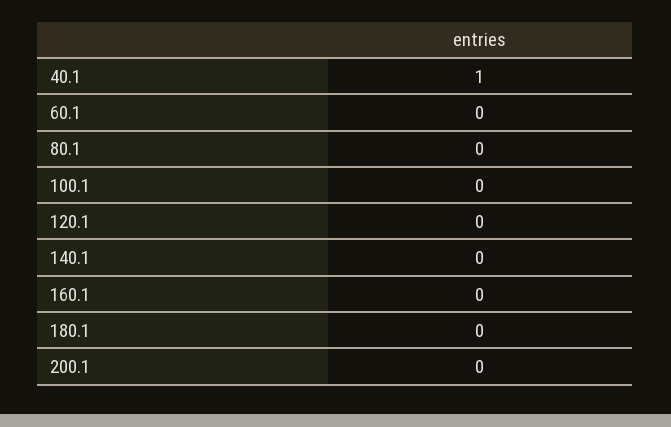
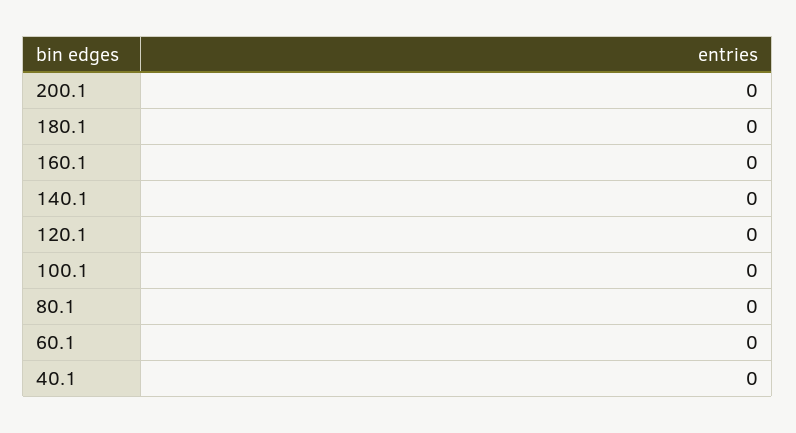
40.1: 1 -> 0

